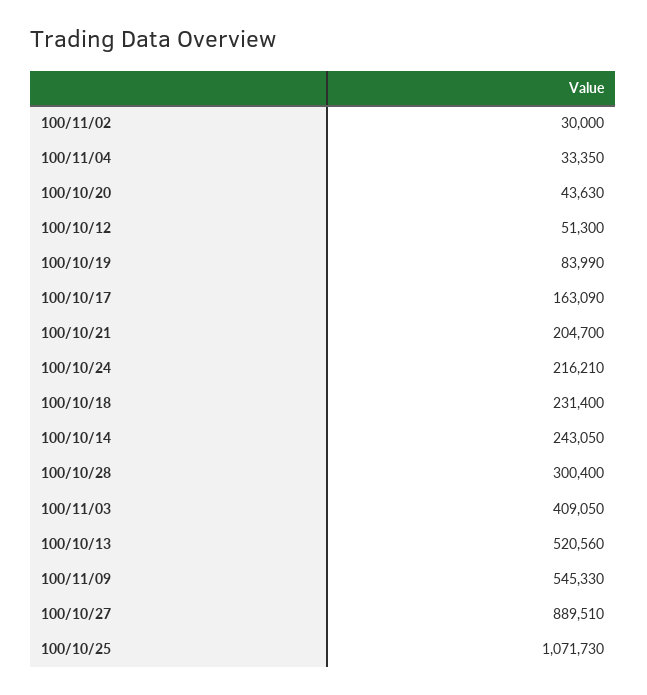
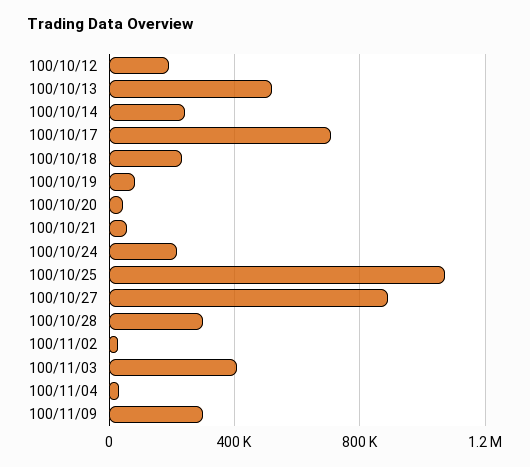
100/10/12: 51300 -> 200000
100/10/17: 163090 -> 700000
100/10/21: 204700 -> 50000
100/11/09: 545330 -> 300000

